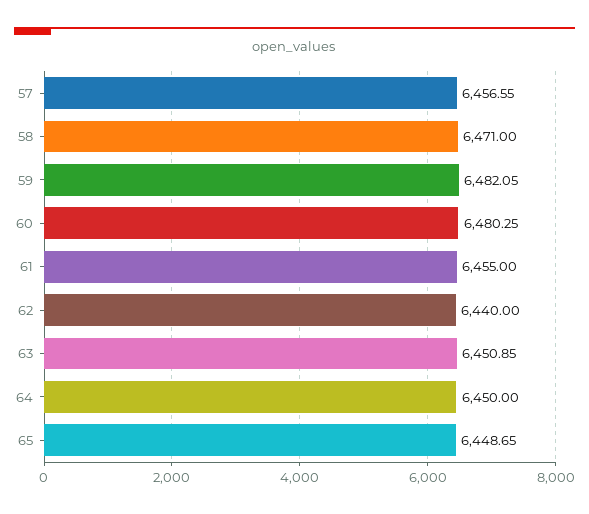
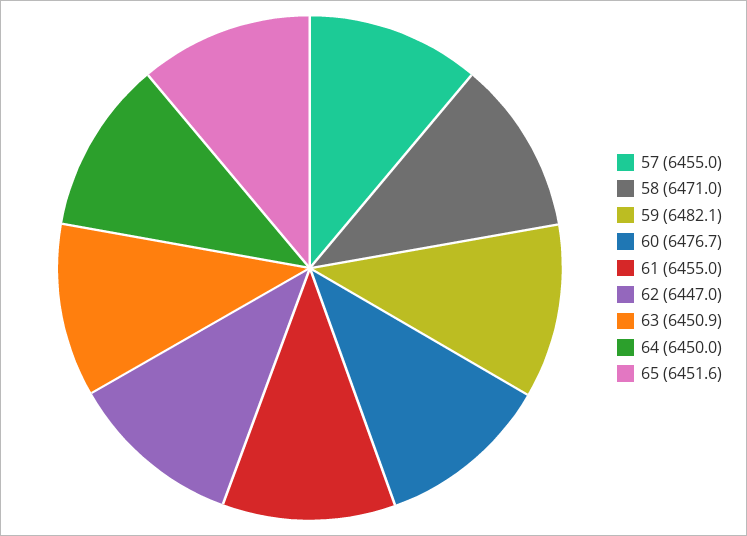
57: 6456.55 -> 6455
60: 6480.25 -> 6476.7
62: 6440 -> 6447
65: 6448.65 -> 6451.6

